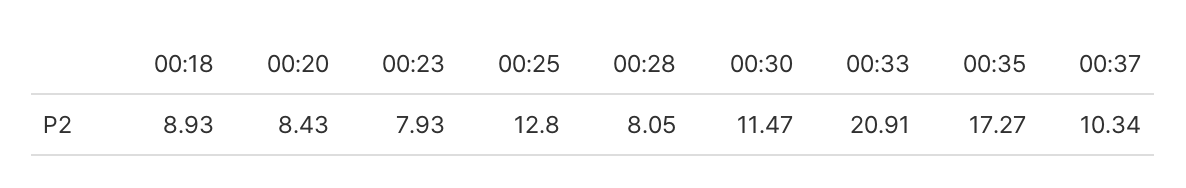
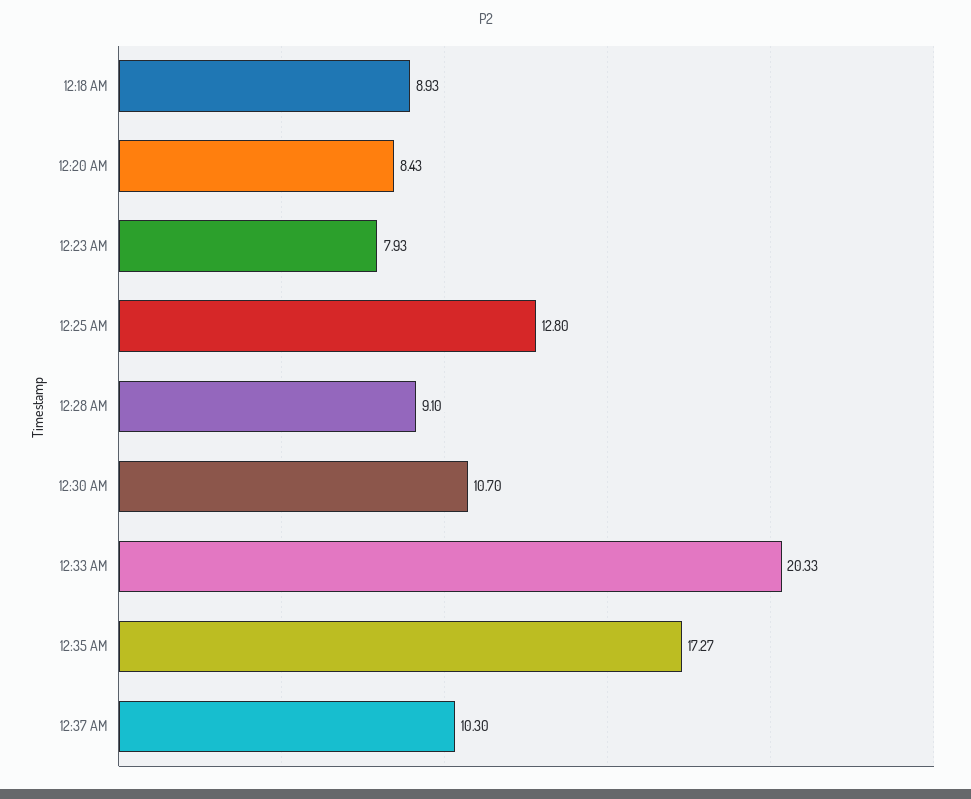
00:28: 8.05 -> 9.1
00:30: 11.47 -> 10.7
00:33: 20.91 -> 20.33
00:37: 10.34 -> 10.3

